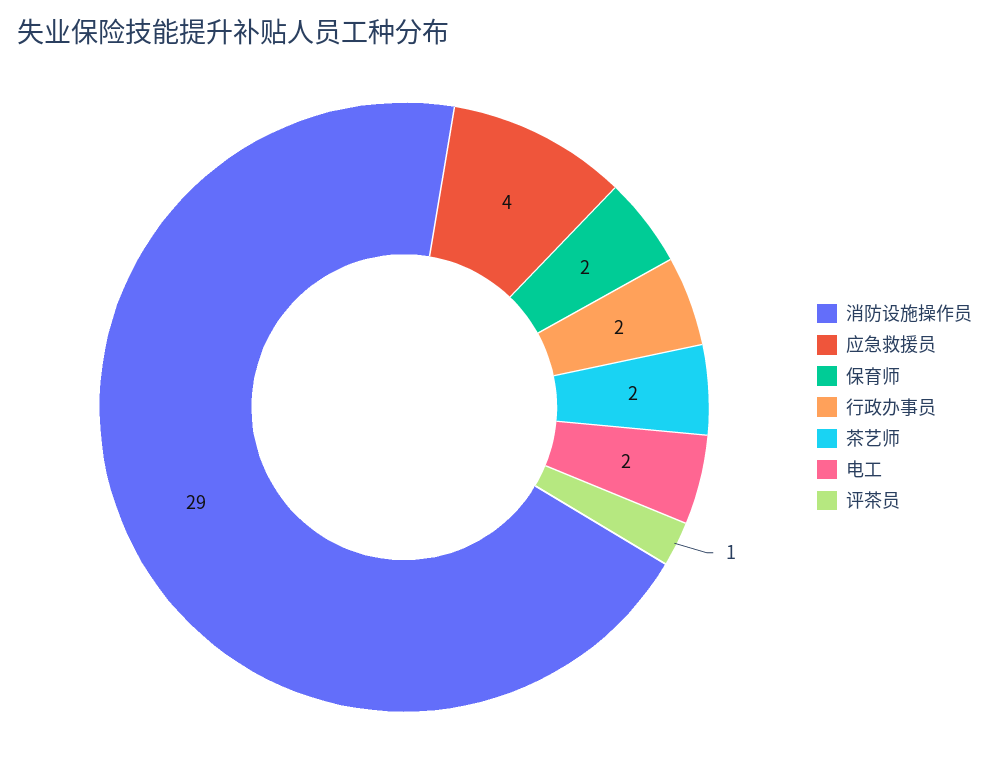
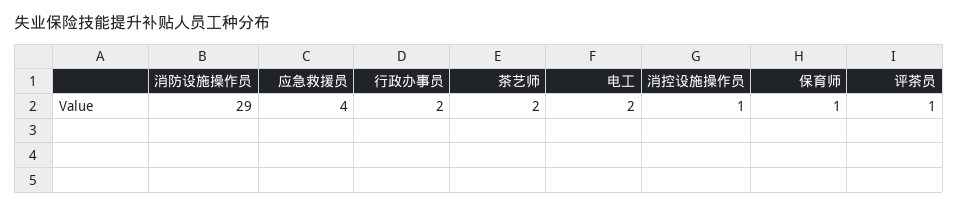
保育师: 2 -> 1
消控设施操作员: none -> 1

